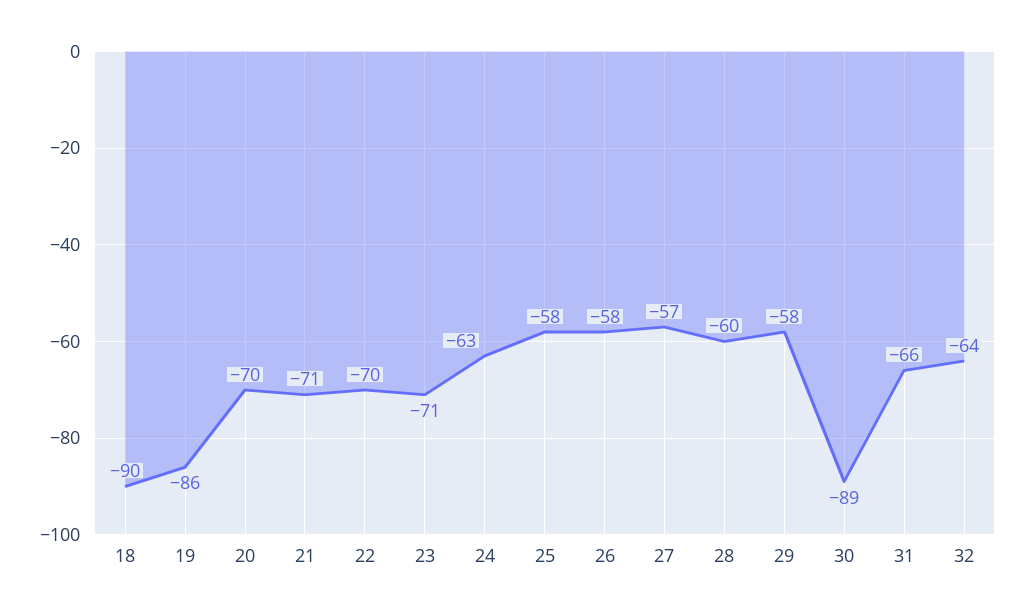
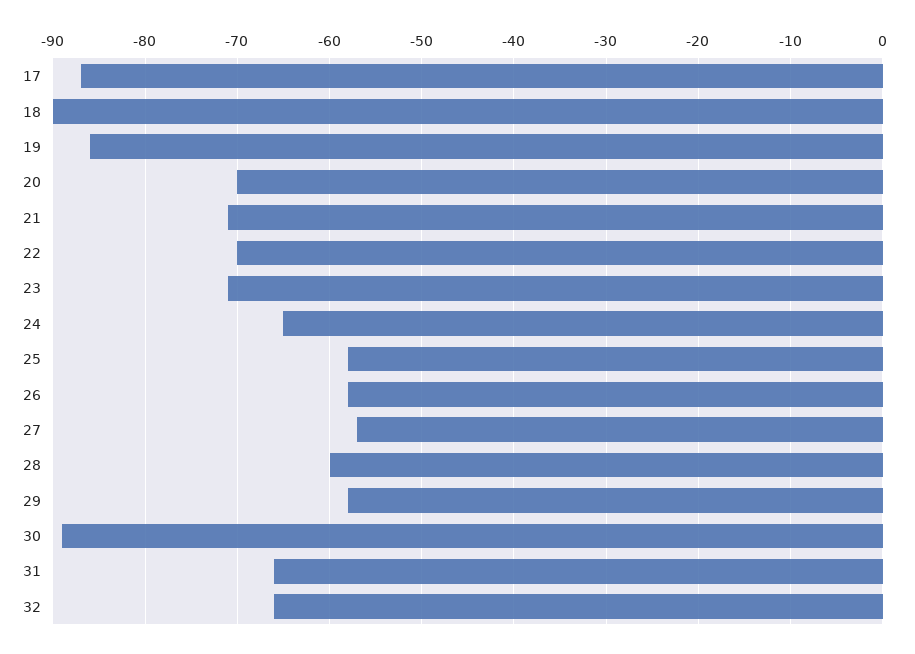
24: -63 -> -65
32: -64 -> -66
17: none -> -87

